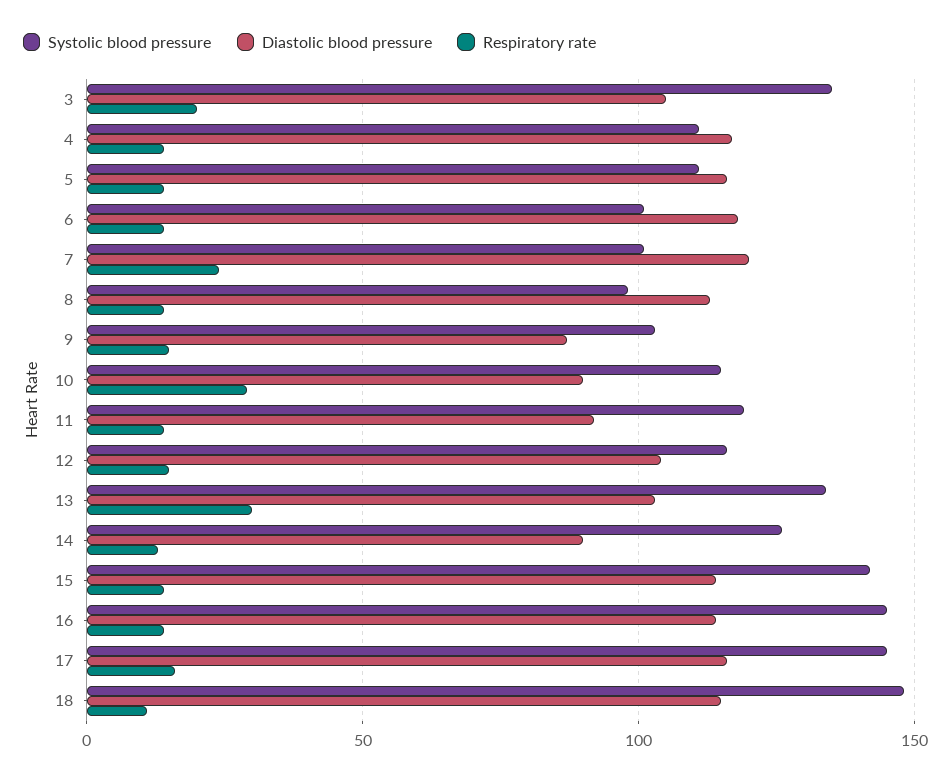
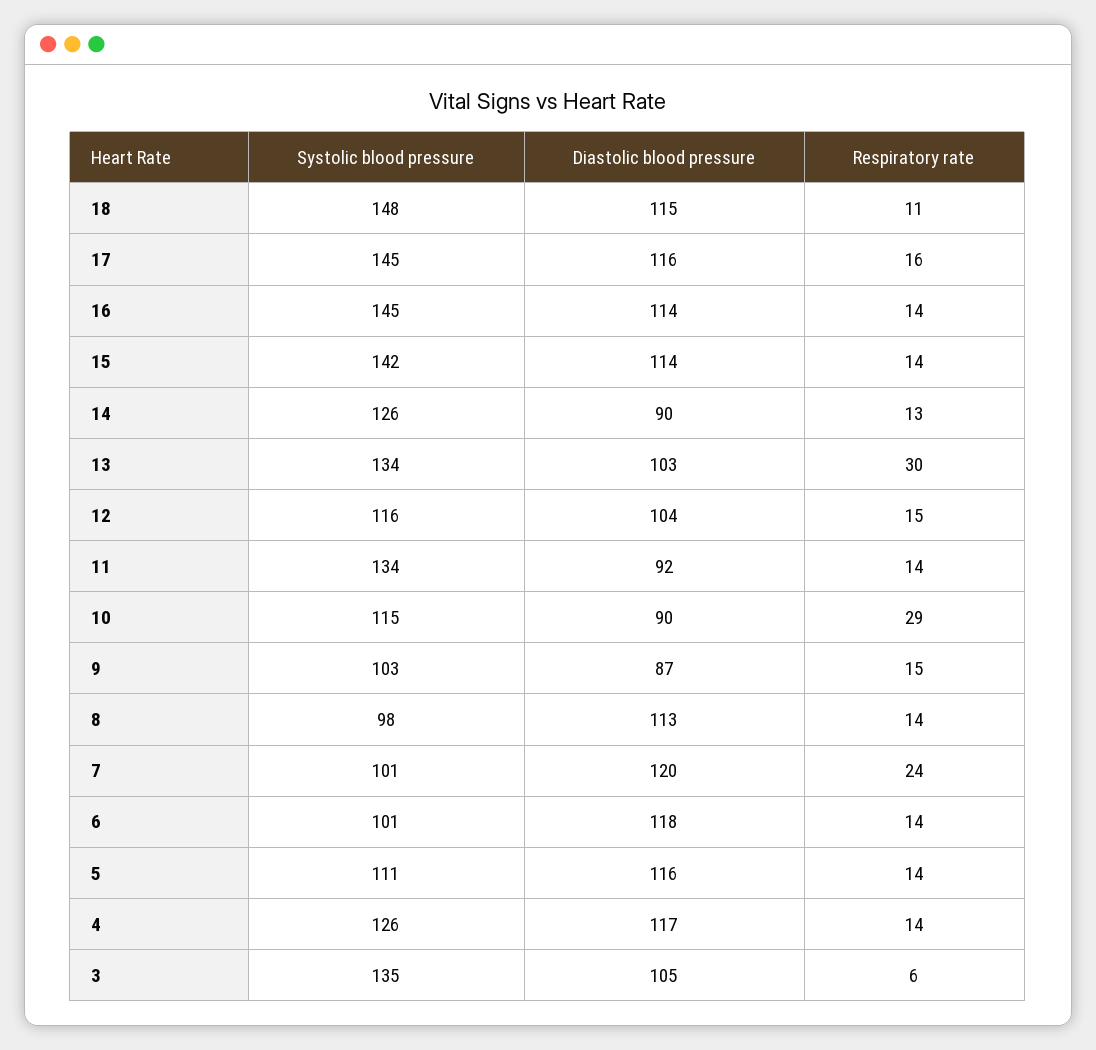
Respiratory rate, 3: 20 -> 6
Systolic blood pressure, 4: 110 -> 126
Systolic blood pressure, 11: 120 -> 134

